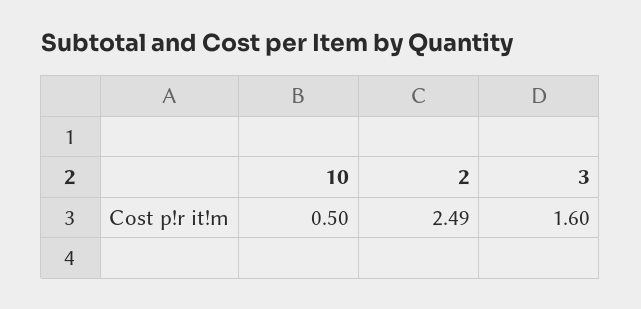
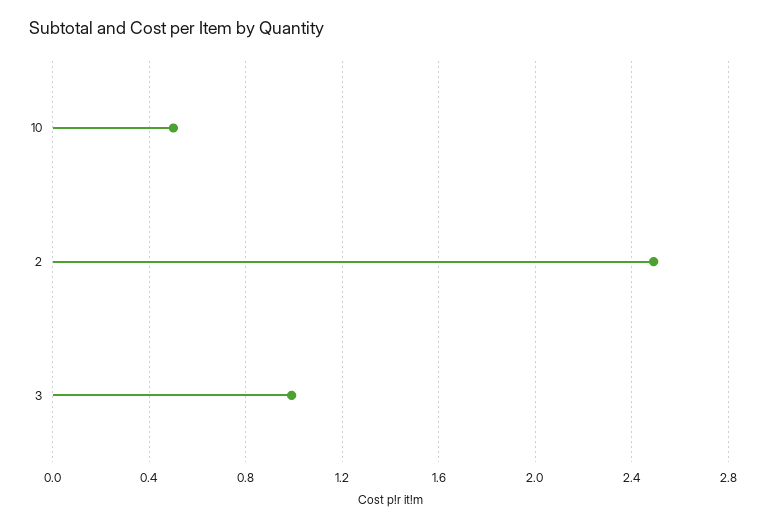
3: 1.6 -> 1

